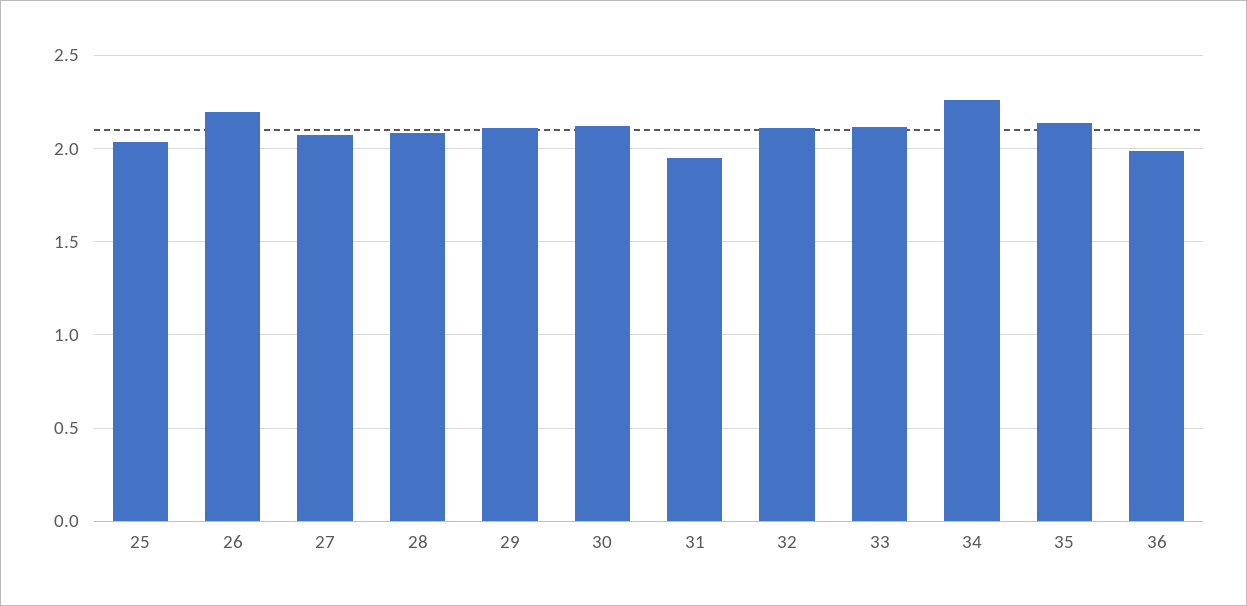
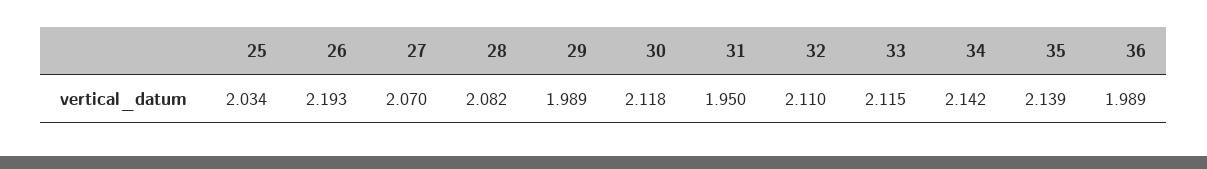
29: 2.1 -> 1.989
34: 2.25 -> 2.142

